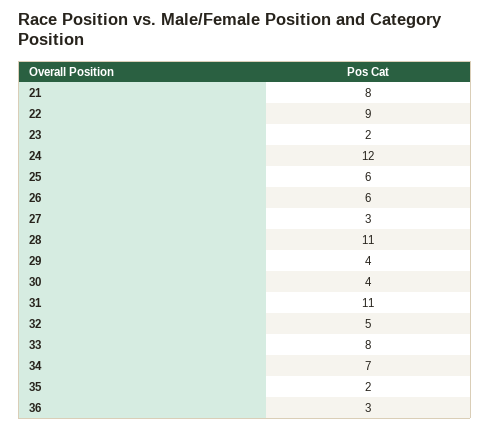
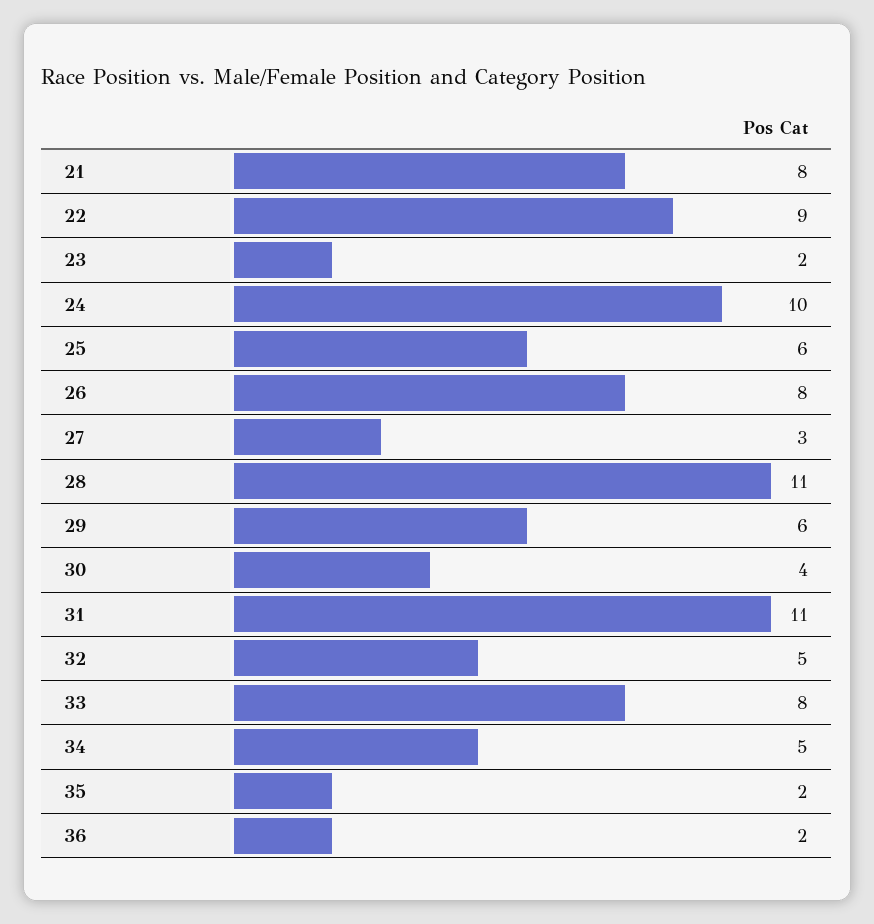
24: 12 -> 10
26: 6 -> 8
29: 4 -> 6
34: 7 -> 5
36: 3 -> 2

